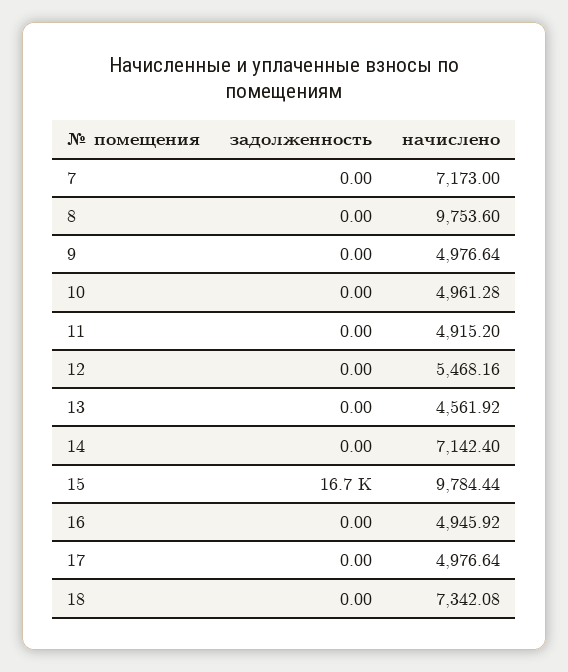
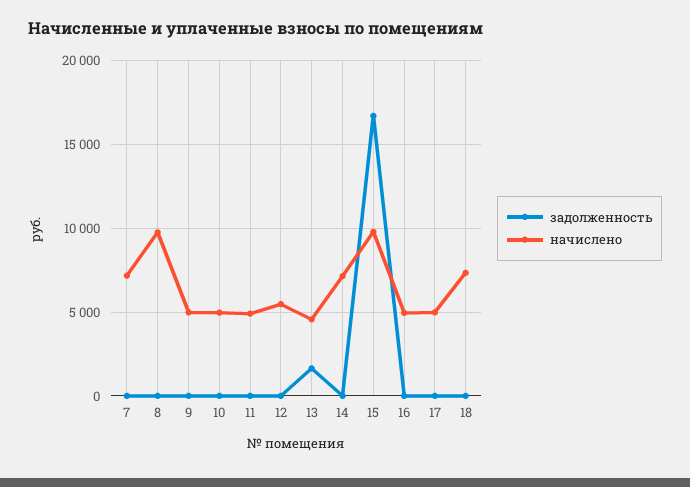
задолженность, 13: 0 -> 1500

